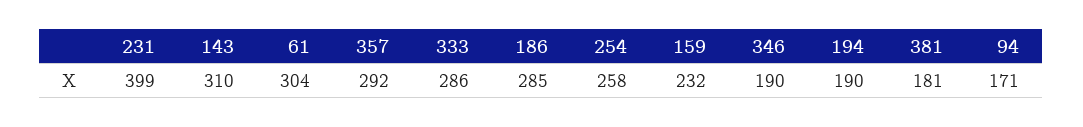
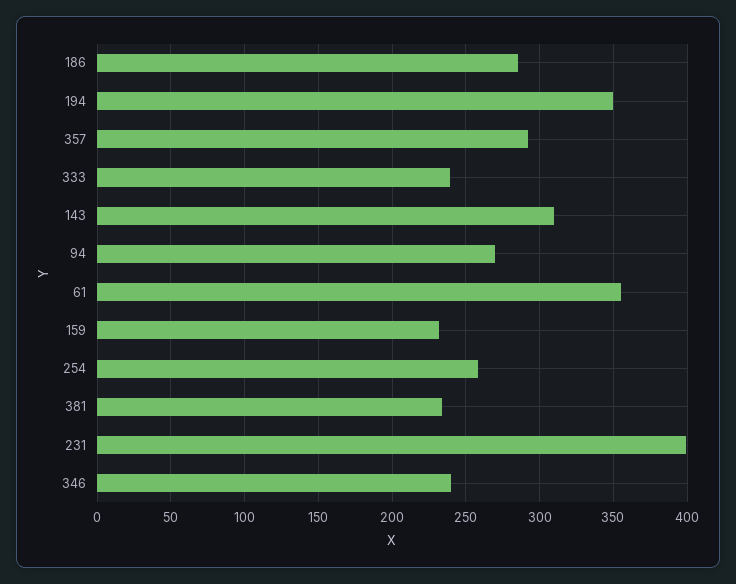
61: 304 -> 355
333: 286 -> 240
346: 190 -> 240
194: 190 -> 350
381: 181 -> 235
94: 171 -> 270

